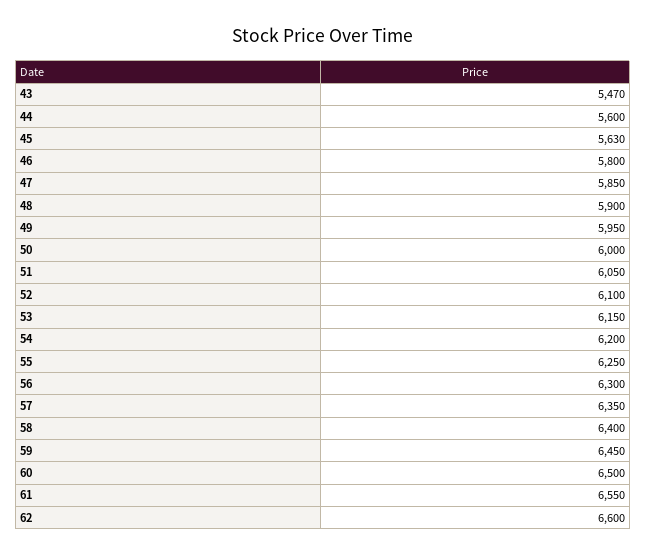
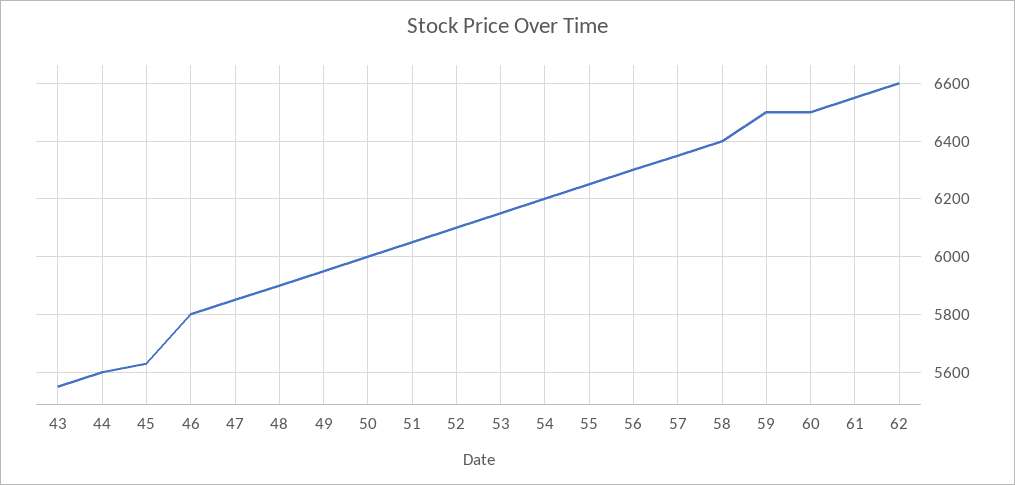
43: 5470 -> 5550
59: 6450 -> 6500

